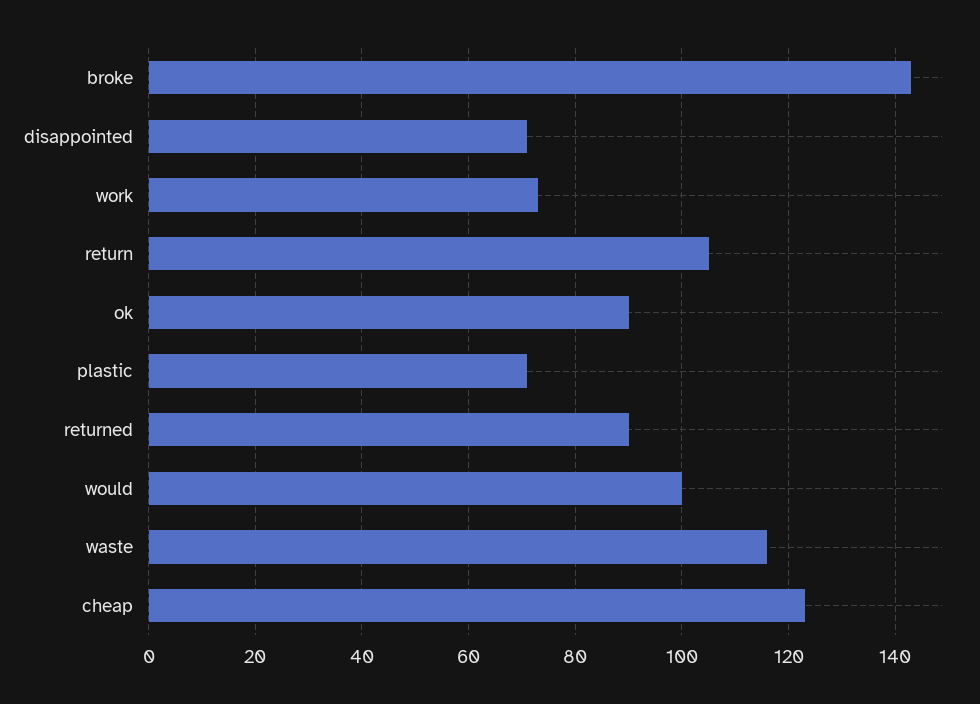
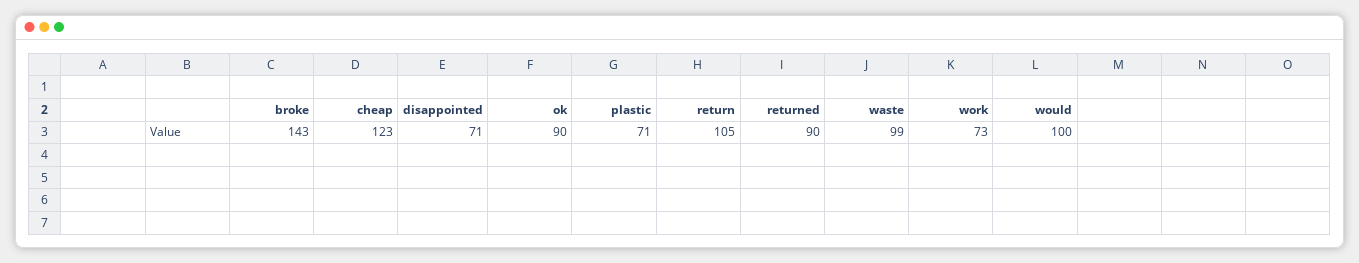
waste: 115 -> 99

